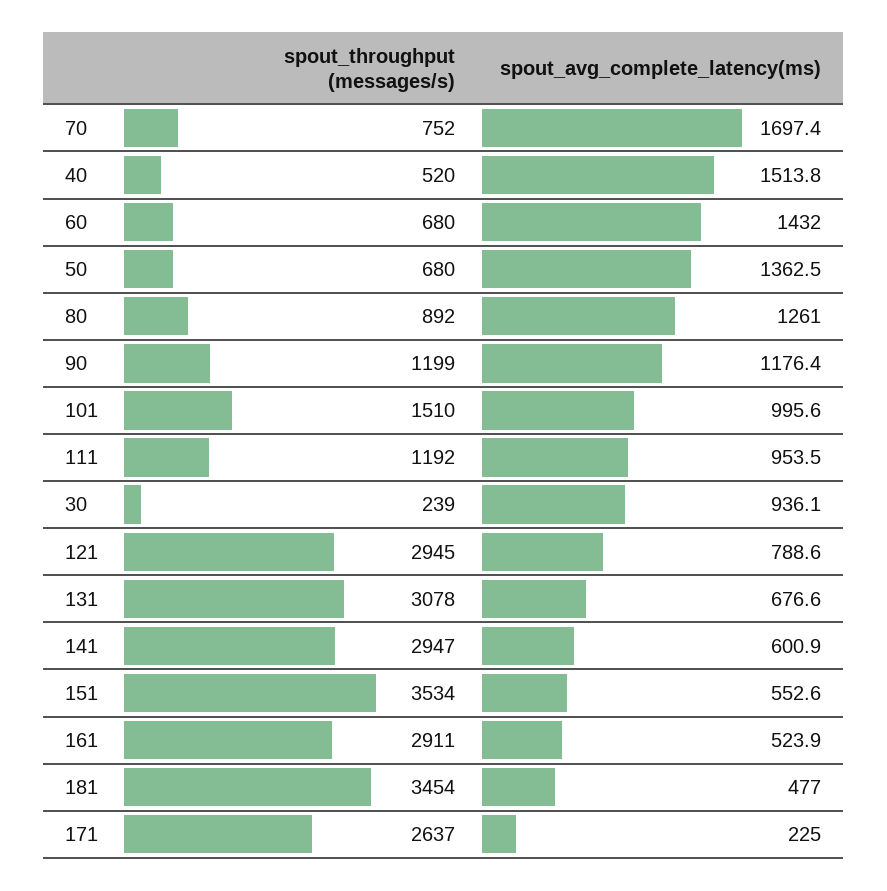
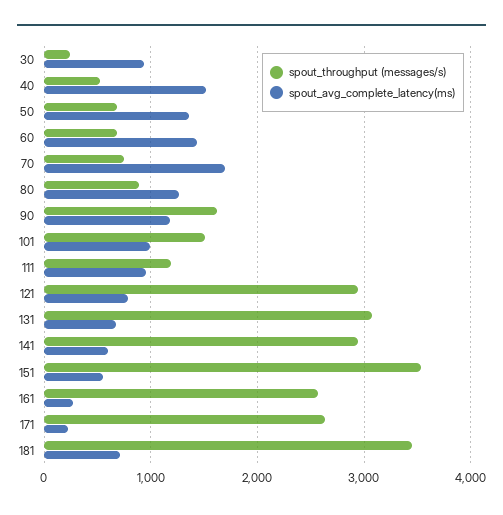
spout_throughput (messages/s), 90: 1199 -> 1600
spout_throughput (messages/s), 161: 2911 -> 2600
spout_avg_complete_latency(ms), 161: 523.9 -> 300
spout_avg_complete_latency(ms), 181: 477 -> 700

